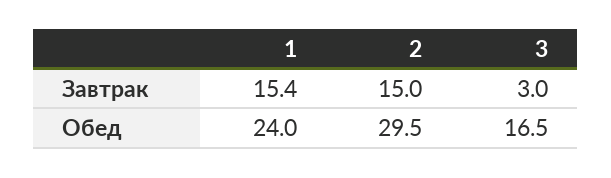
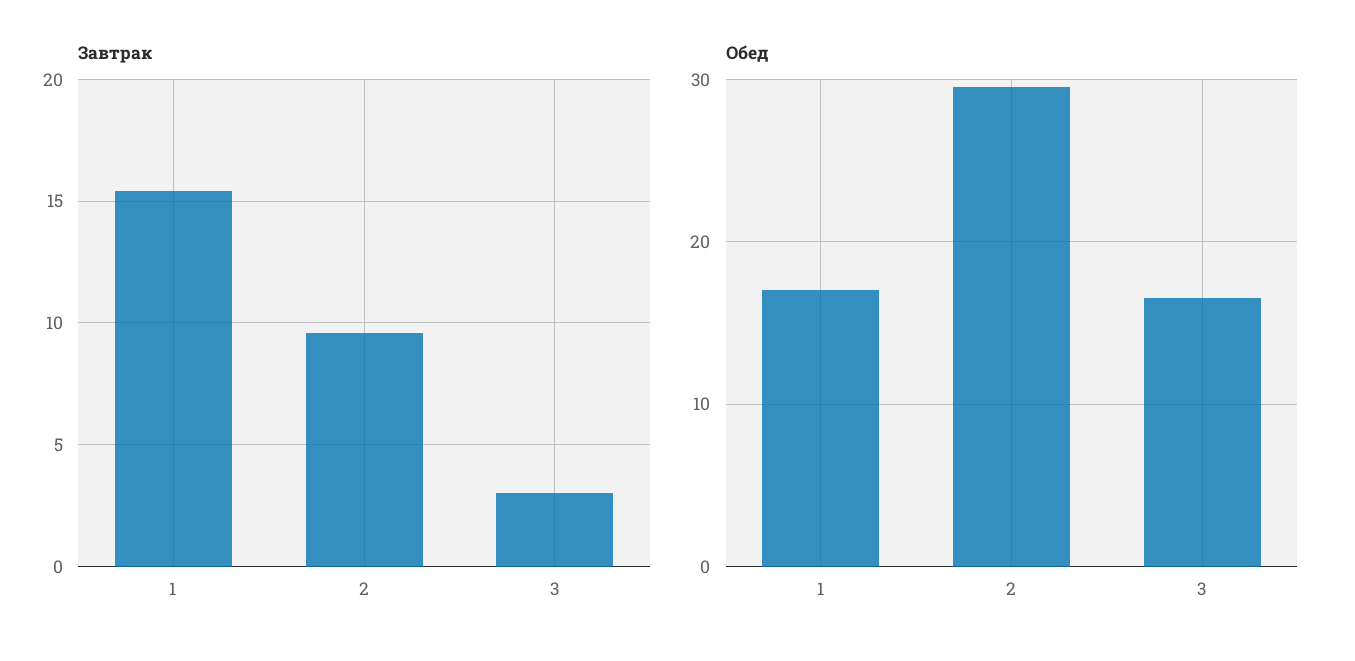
Завтрак, 2: 15 -> 9.5
Обед, 1: 24 -> 17

